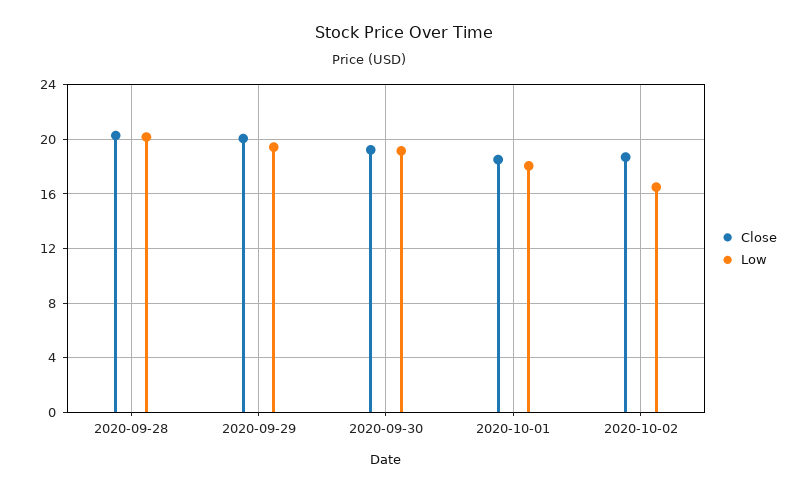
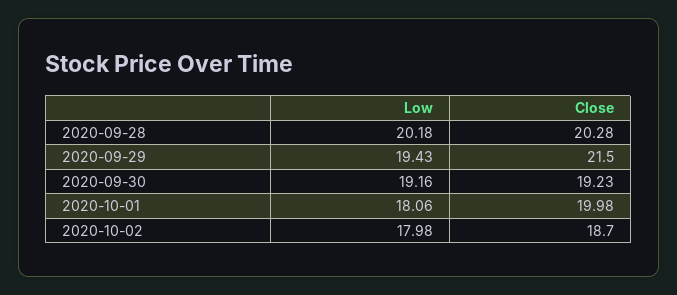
Close, 2020-09-29: 20 -> 21.5
Close, 2020-10-01: 18.5 -> 19.98
Low, 2020-10-02: 16.5 -> 17.98

